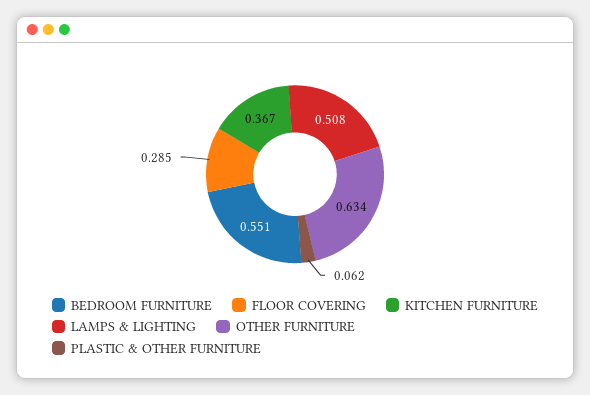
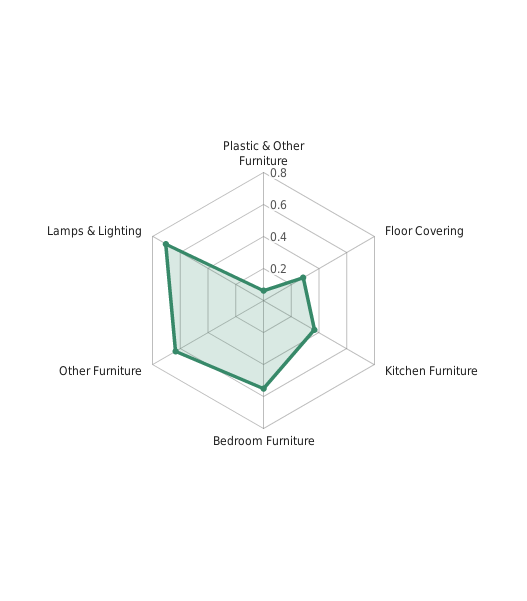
LAMPS & LIGHTING: 0.508 -> 0.7

